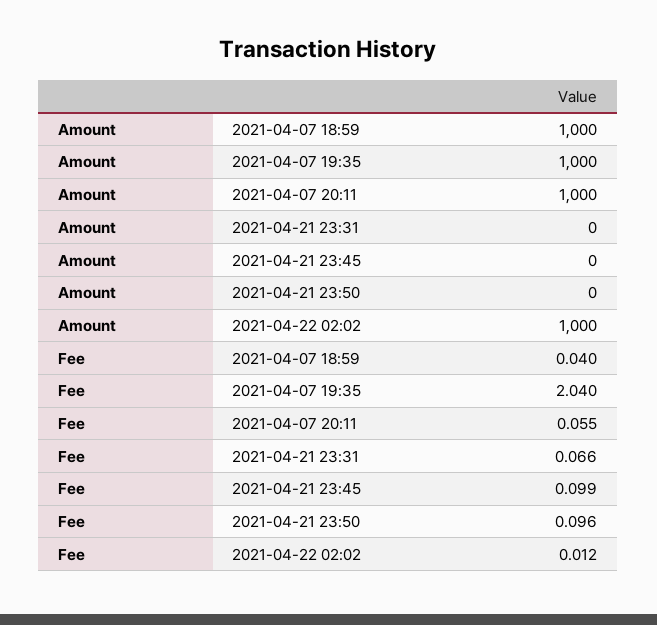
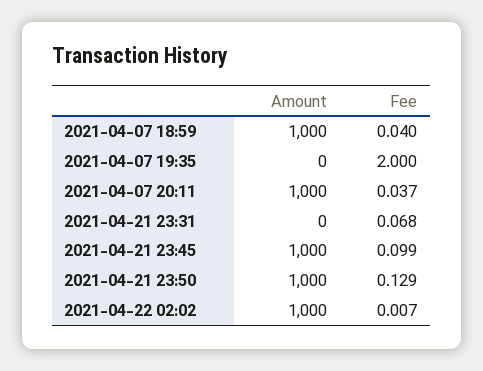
Amount, 2021-04-07 19:35: 1000 -> 0
Amount, 2021-04-21 23:45: 0 -> 1000
Amount, 2021-04-21 23:50: 0 -> 1000
Fee, 2021-04-07 19:35: 2.04 -> 2
Fee, 2021-04-07 20:11: 0.055 -> 0.037
Fee, 2021-04-21 23:31: 0.066 -> 0.068
Fee, 2021-04-21 23:50: 0.096 -> 0.129
Fee, 2021-04-22 02:02: 0.012 -> 0.007

